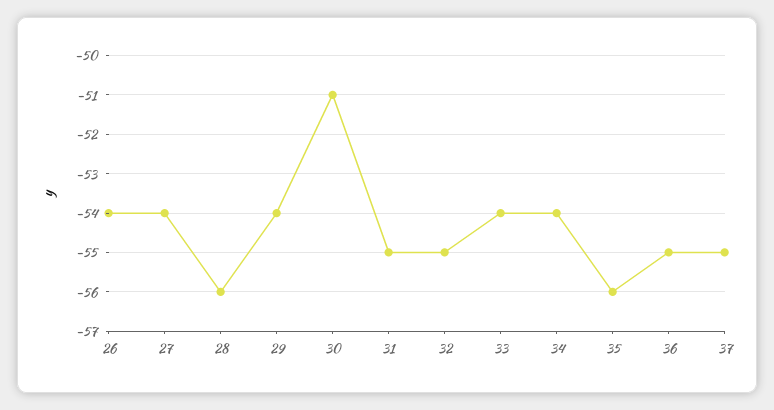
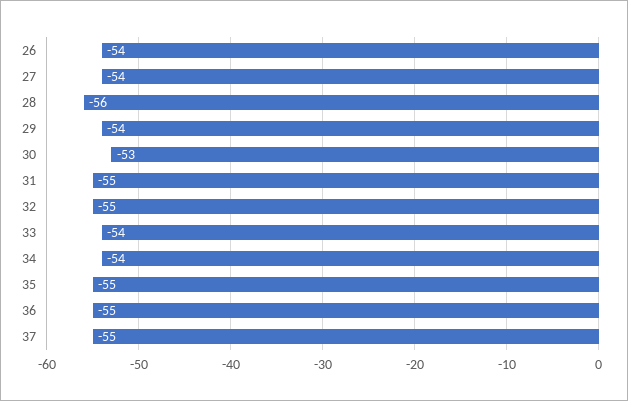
30: -51 -> -53
35: -56 -> -55

